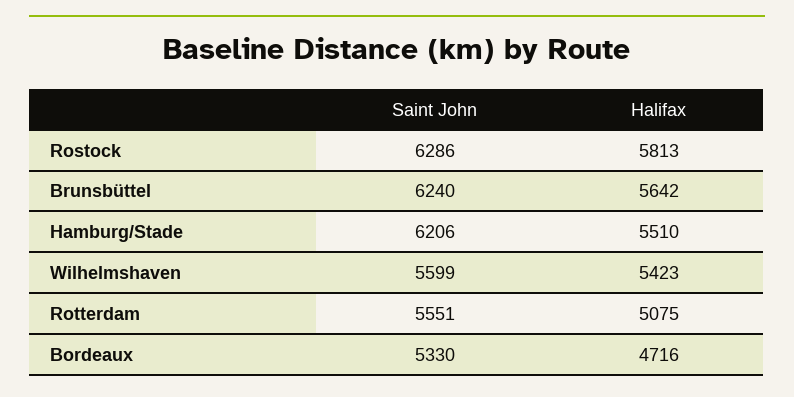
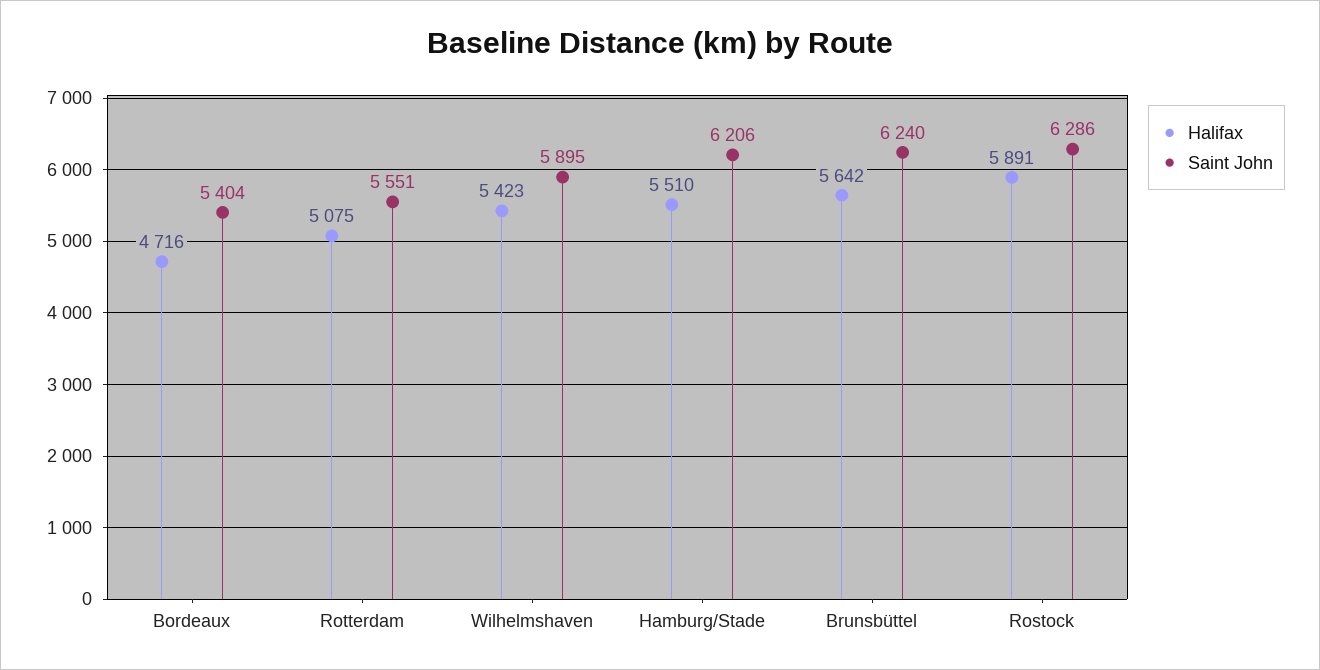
Halifax, Rostock: 5813 -> 5891
Saint John, Wilhelmshaven: 5599 -> 5895
Saint John, Bordeaux: 5330 -> 5404

